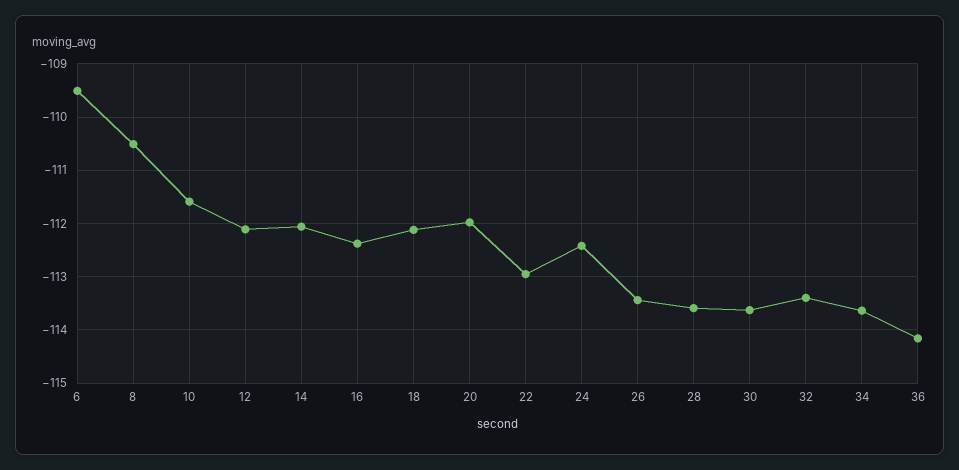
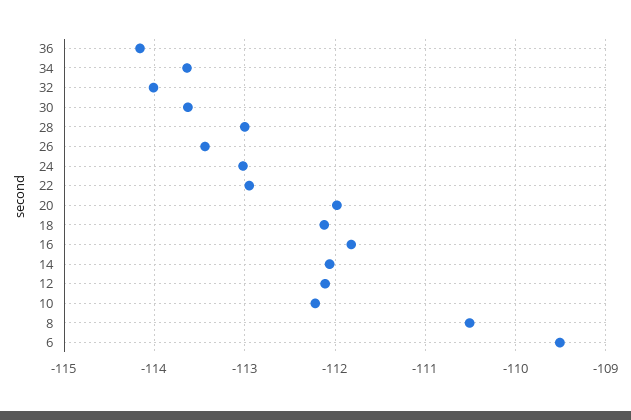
10: -111.6 -> -112.2
16: -112.4 -> -111.8
24: -112.4 -> -113
28: -113.6 -> -113
32: -113.4 -> -114

